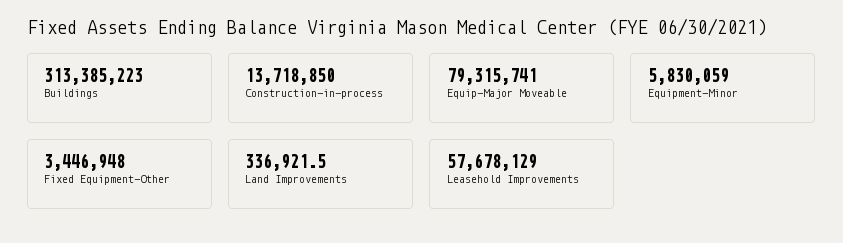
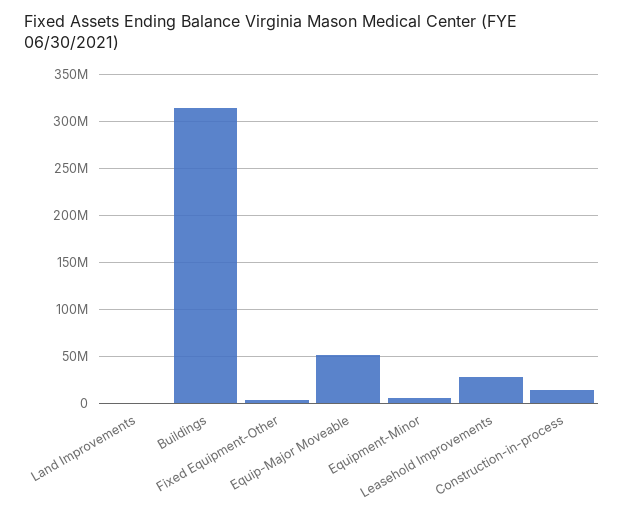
Equip-Major Moveable: 79315741 -> 50000000
Leasehold Improvements: 57678129 -> 30000000

